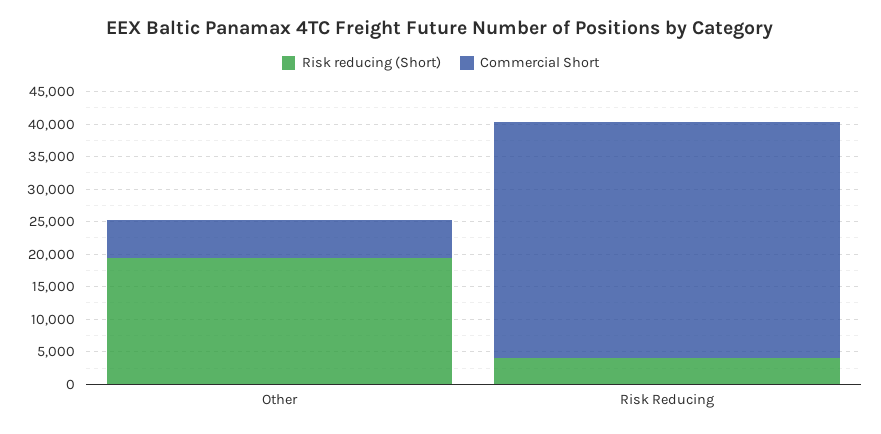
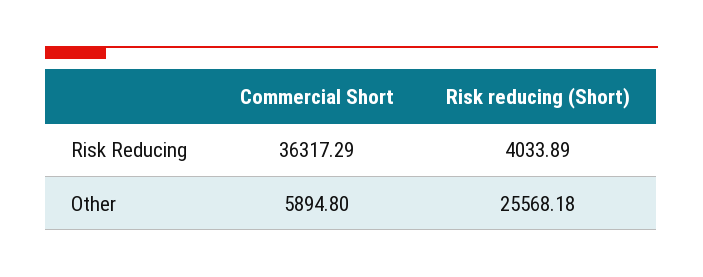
Risk reducing (Short), Other: 20000 -> 25568.18

